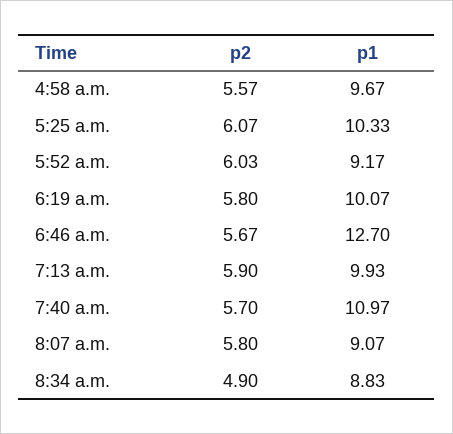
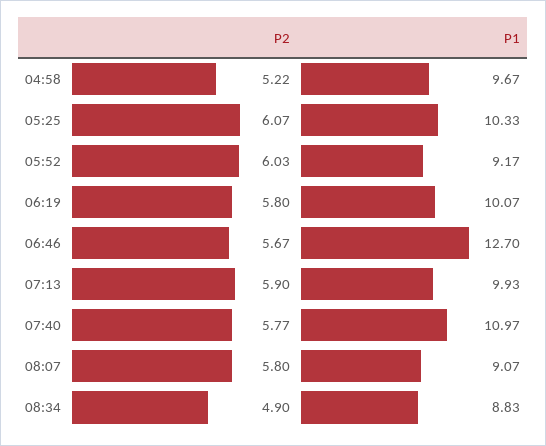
p2, 4:58 a.m.: 5.57 -> 5.22
p2, 7:40 a.m.: 5.7 -> 5.77

